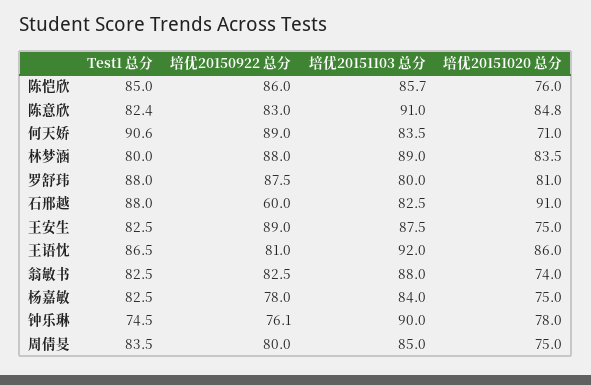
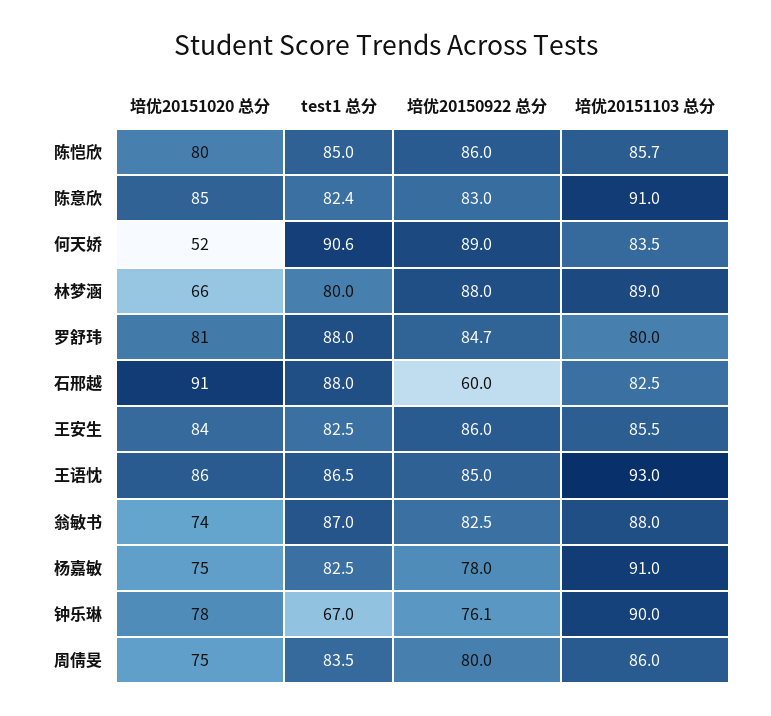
培优20151020 总分, 陈恺欣: 76 -> 80
培优20151020 总分, 何天娇: 71 -> 52
培优20151020 总分, 林梦涵: 83.5 -> 66
培优20150922 总分, 罗舒玮: 87.5 -> 84.7
培优20150922 总分, 王安生: 89 -> 86
培优20151103 总分, 王安生: 87.5 -> 85.5
培优20151020 总分, 王安生: 75 -> 84
培优20150922 总分, 王语忱: 81 -> 85
培优20151103 总分, 王语忱: 92 -> 93
Test1 总分, 翁敏书: 82.5 -> 87
培优20151103 总分, 杨嘉敏: 84 -> 91
Test1 总分, 钟乐琳: 74.5 -> 67
培优20151103 总分, 周倩旻: 85 -> 86

